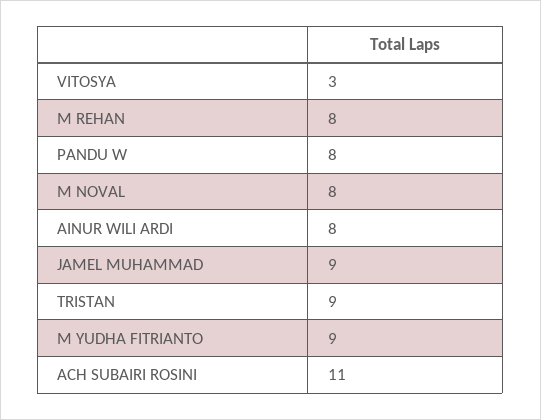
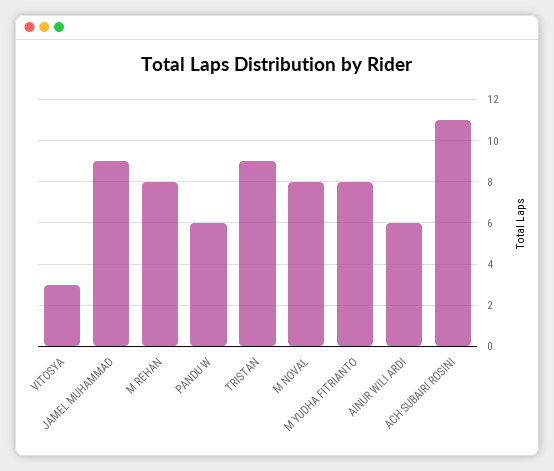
PANDU W: 8 -> 6
AINUR WILI ARDI: 8 -> 6
M YUDHA FITRIANTO: 9 -> 8

